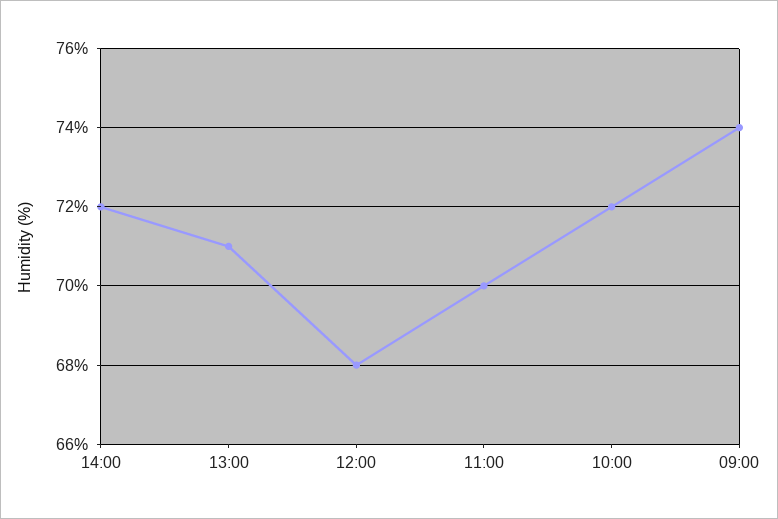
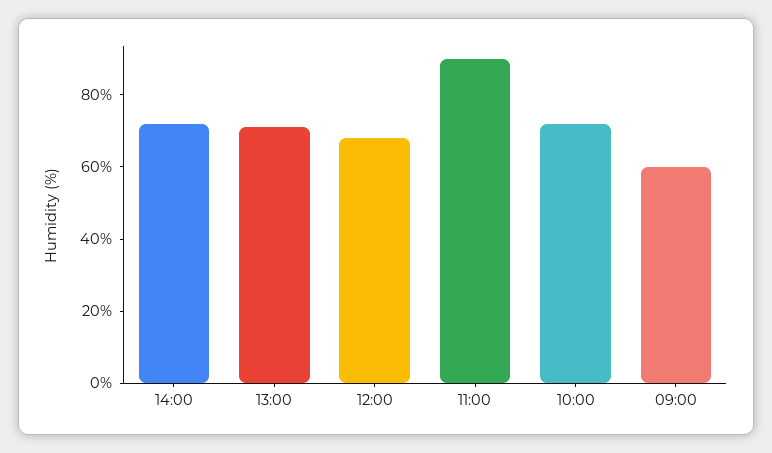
11:00: 70 -> 90
09:00: 74 -> 60

